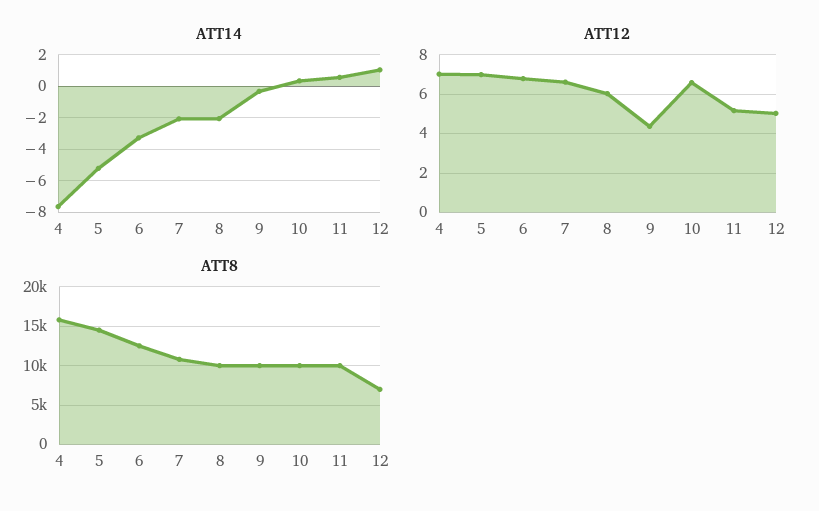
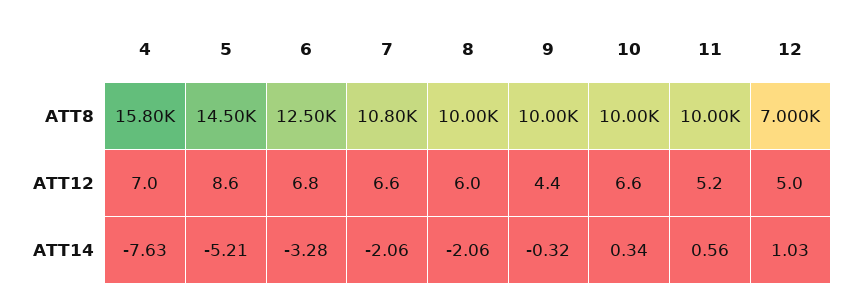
ATT12, 5: 7 -> 8.6

